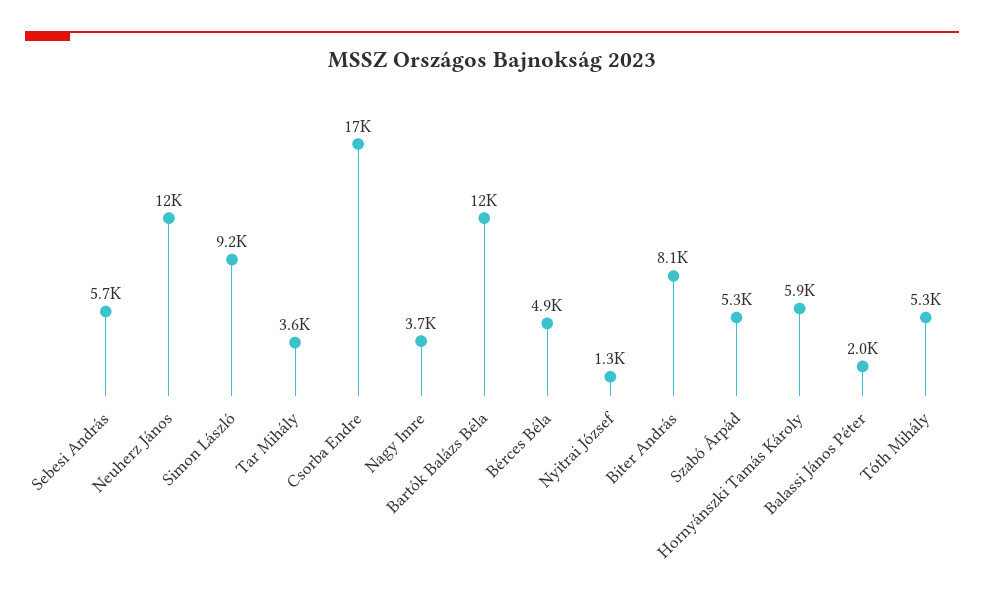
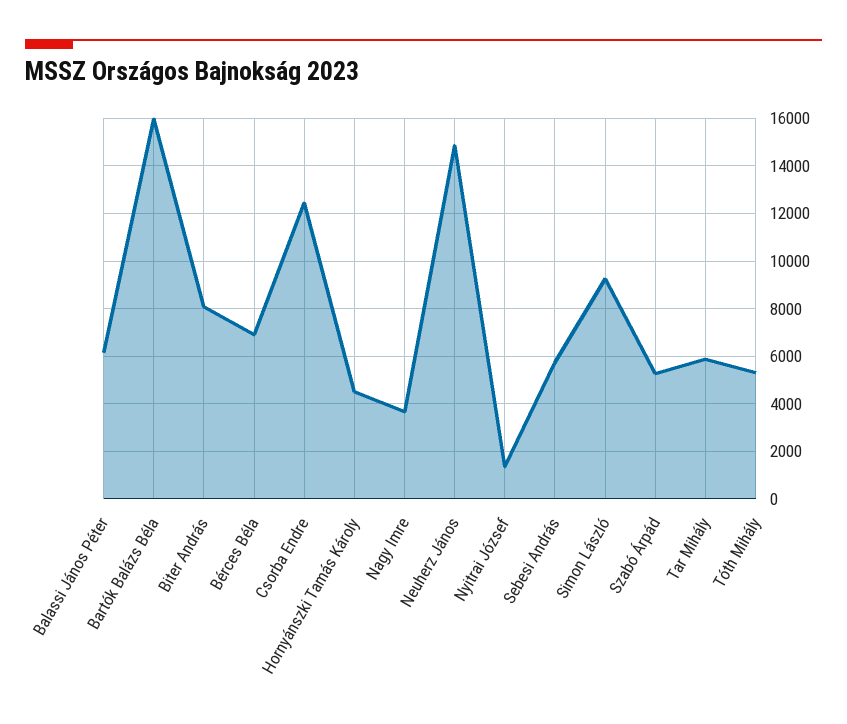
Neuherz János: 12000 -> 15000
Tar Mihály: 3600 -> 6000
Csorba Endre: 17000 -> 12500
Bartók Balázs Béla: 12000 -> 16000
Bérces Béla: 4900 -> 7000
Hornyánszki Tamás Károly: 5900 -> 4500
Balassi János Péter: 2000 -> 6000

